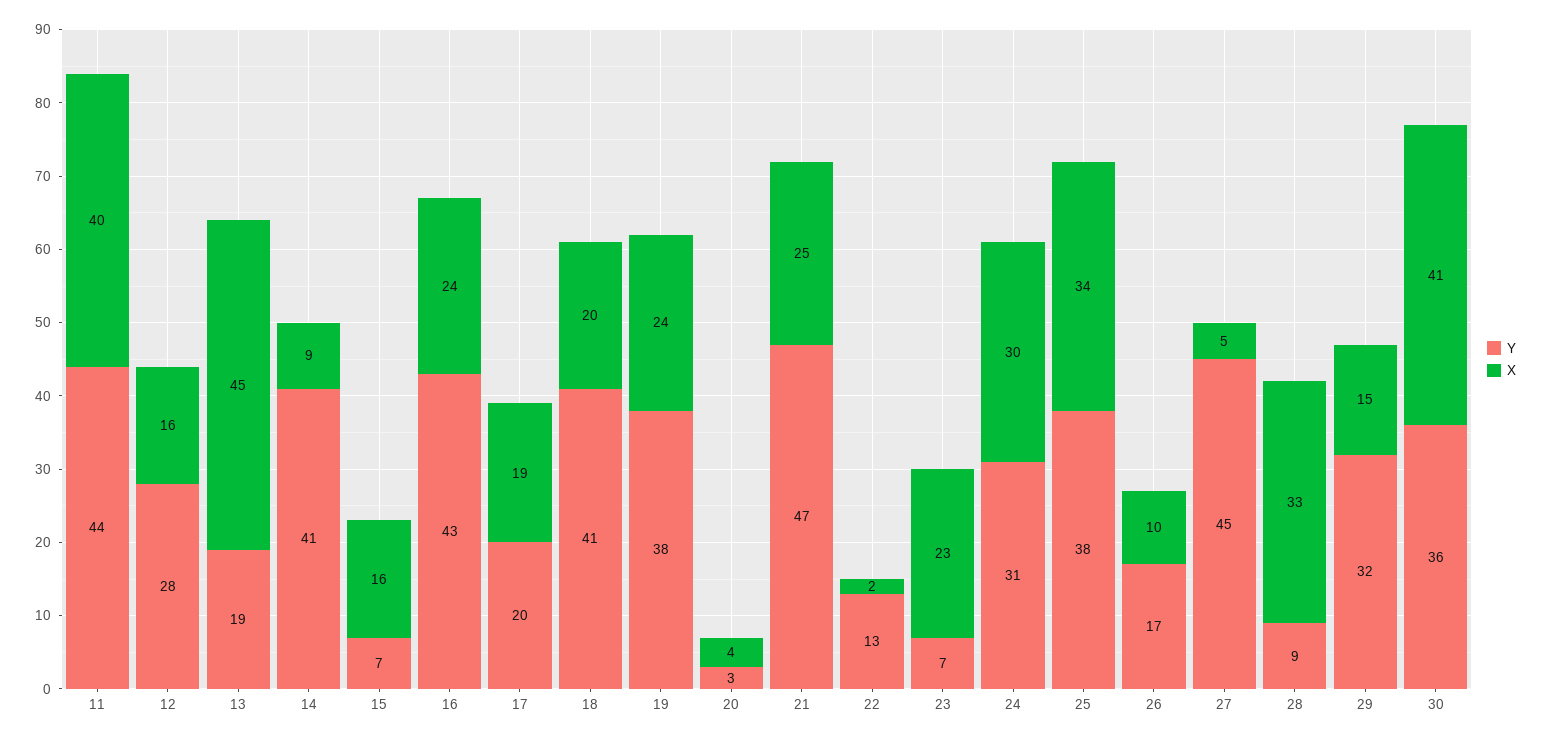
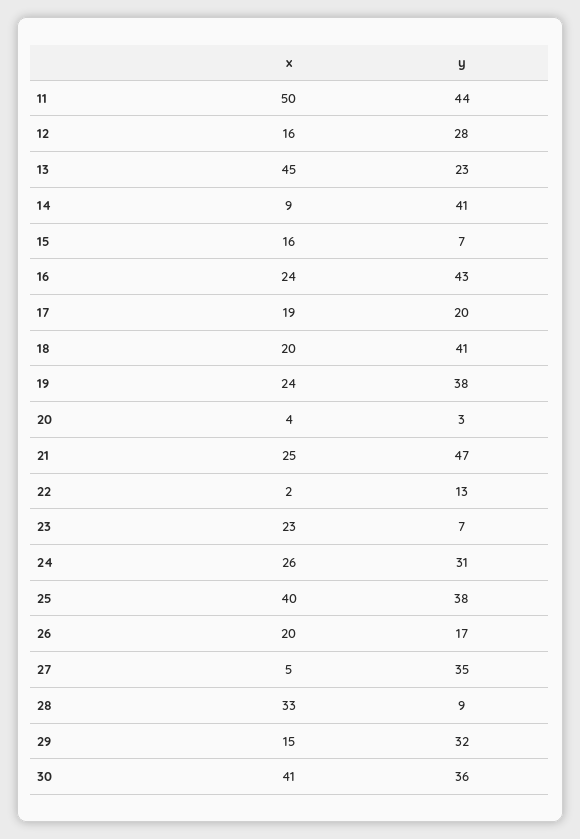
X, 11: 40 -> 50
Y, 13: 19 -> 23
X, 24: 30 -> 26
X, 25: 34 -> 40
X, 26: 10 -> 20
Y, 27: 45 -> 35

